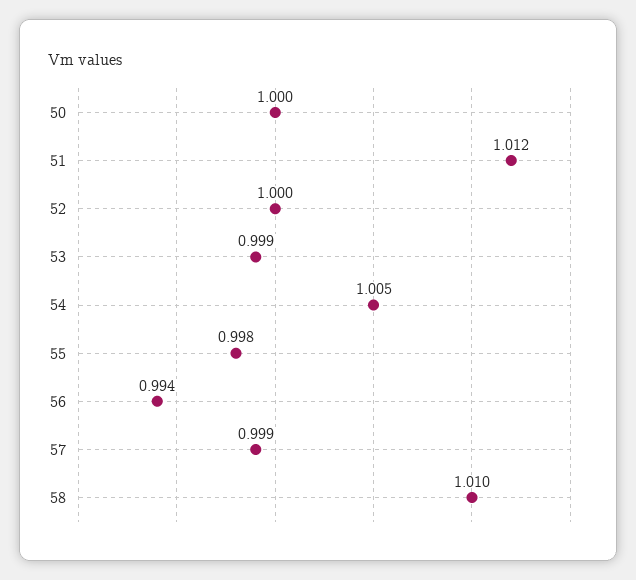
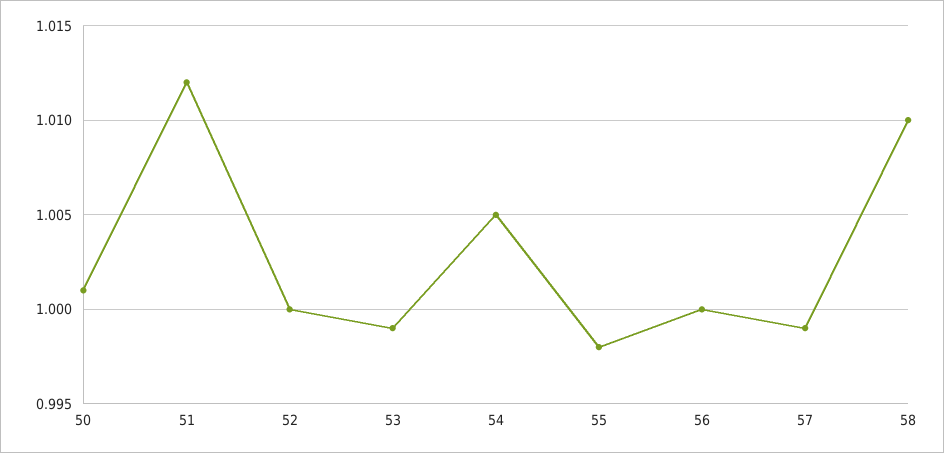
50: 1 -> 1.001
56: 0.994 -> 1

